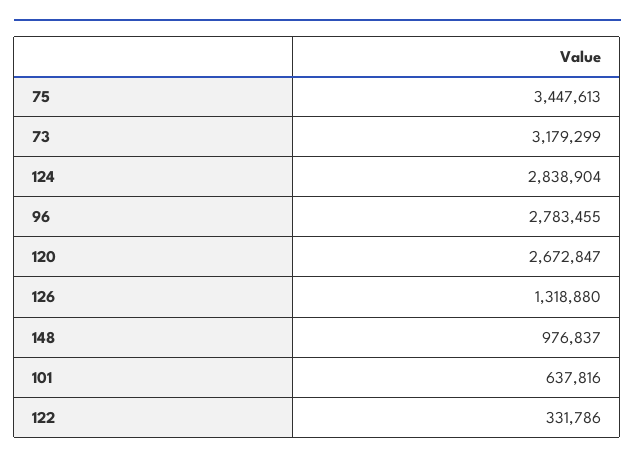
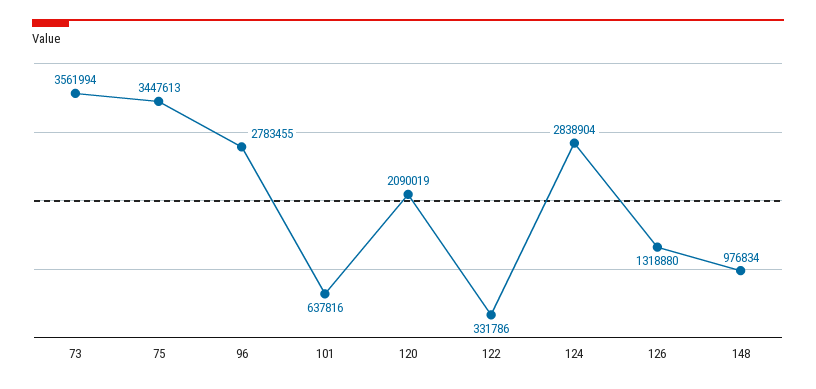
73: 3179299 -> 3561994
120: 2672847 -> 2090019
148: 976837 -> 976834

